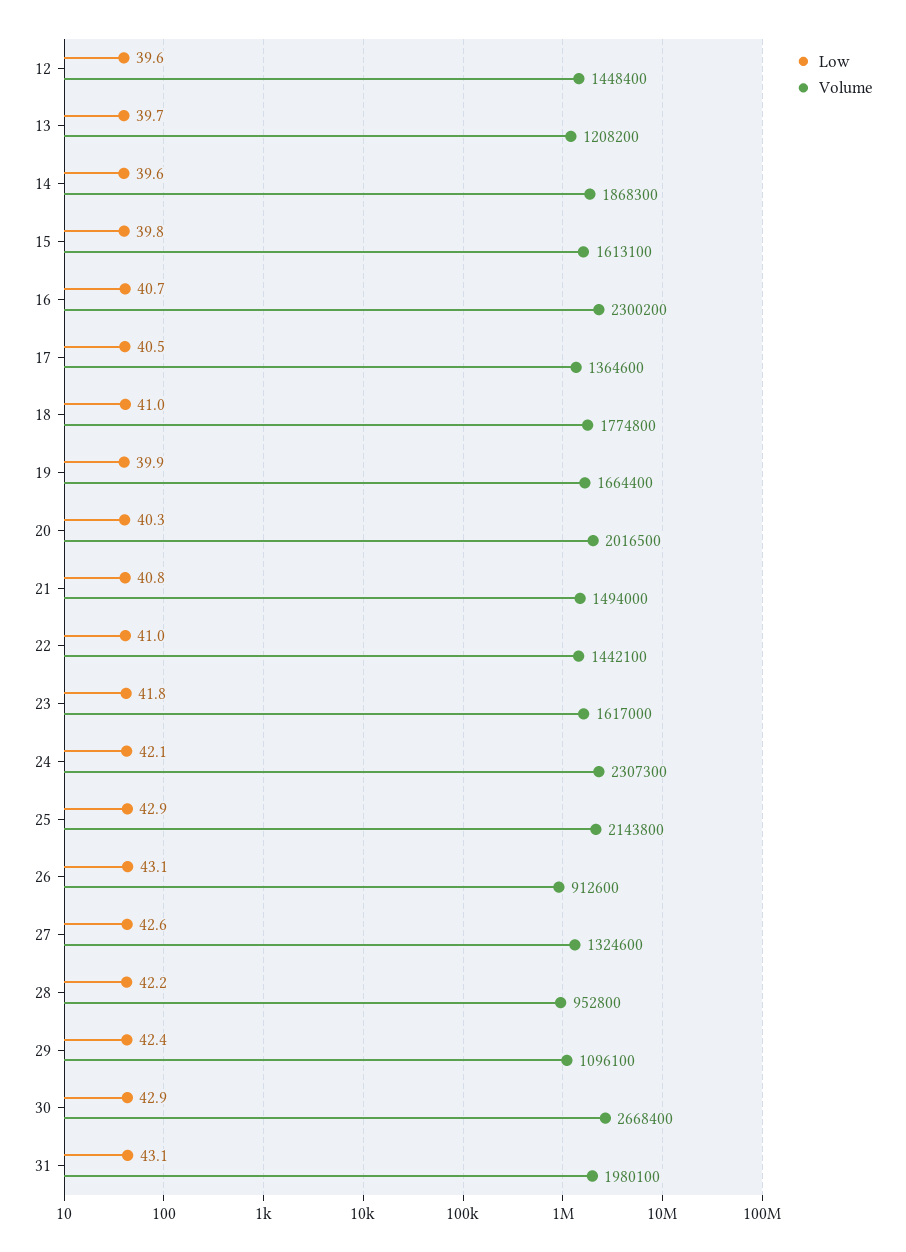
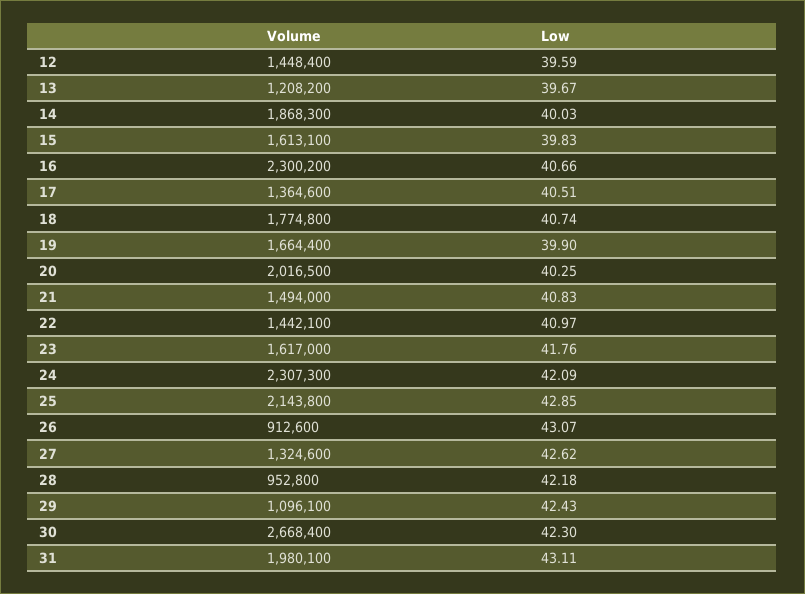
Low, 14: 39.6 -> 40.03
Low, 18: 41 -> 40.74
Low, 30: 42.9 -> 42.3

